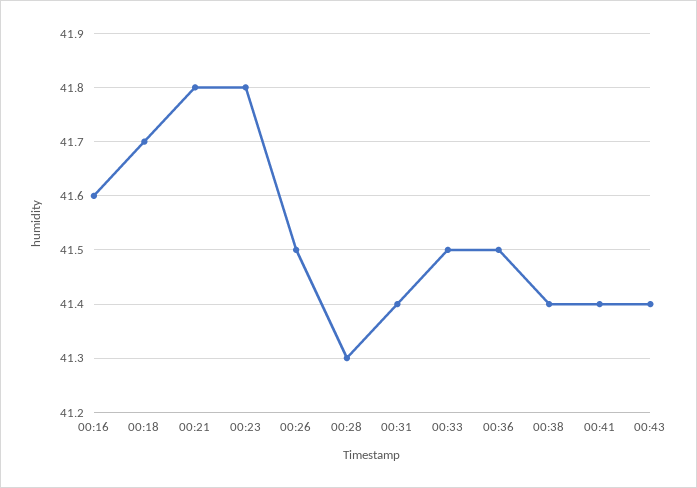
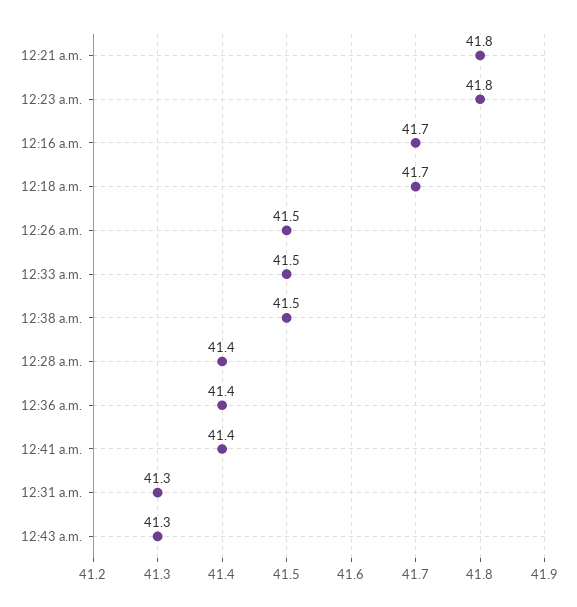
00:16: 41.6 -> 41.7
00:28: 41.3 -> 41.4
00:31: 41.4 -> 41.3
00:36: 41.5 -> 41.4
00:38: 41.4 -> 41.5
00:43: 41.4 -> 41.3

